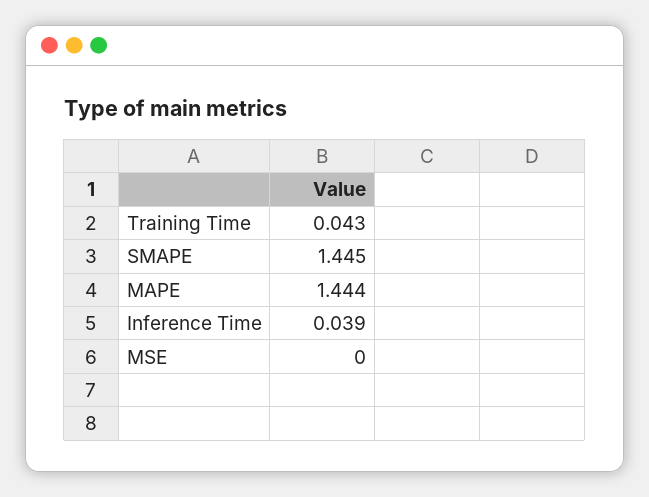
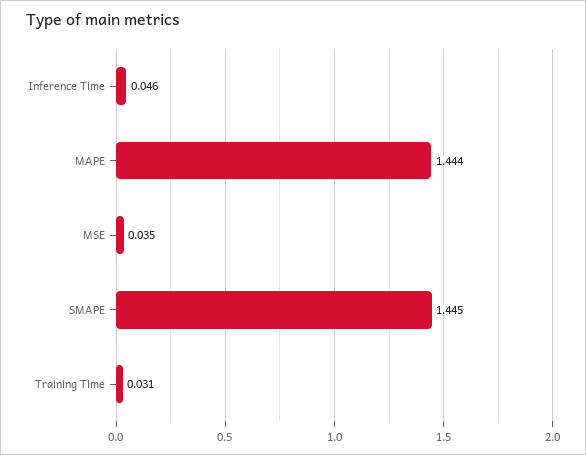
Training Time: 0.043 -> 0.031
Inference Time: 0.039 -> 0.046
MSE: 0 -> 0.035

